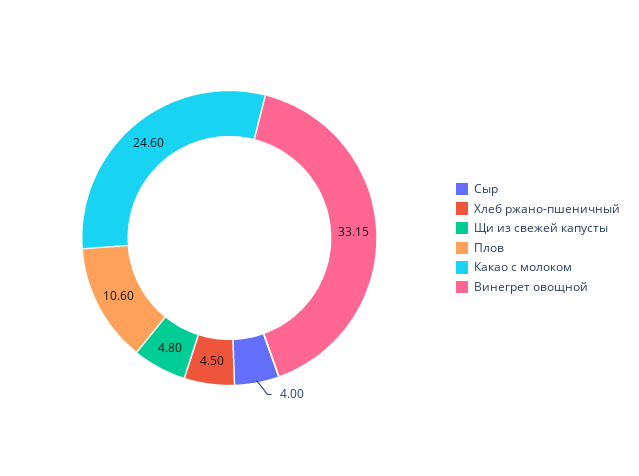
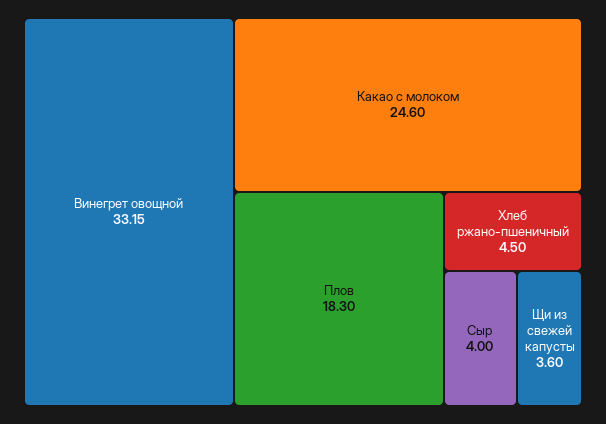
Щи из свежей капусты: 4.8 -> 3.6
Плов: 10.6 -> 18.3

